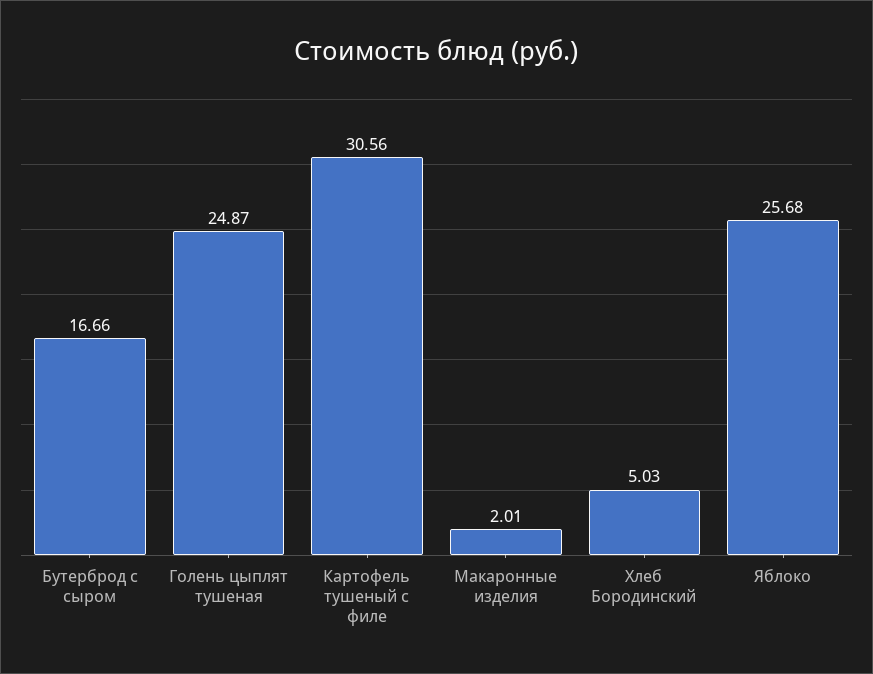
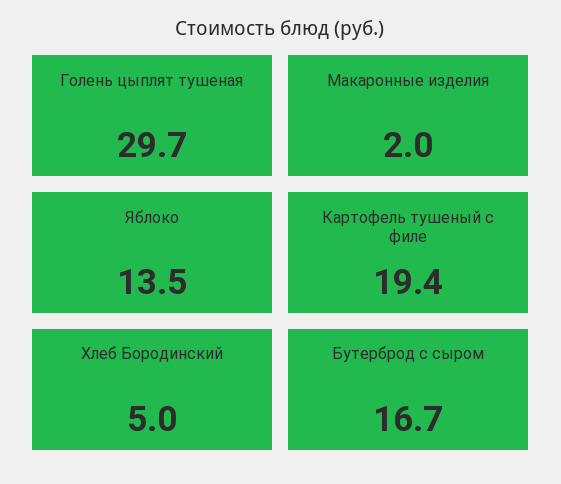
Голень цыплят тушеная: 24.87 -> 29.7
Картофель тушеный с филе: 30.56 -> 19.4
Яблоко: 25.68 -> 13.5

